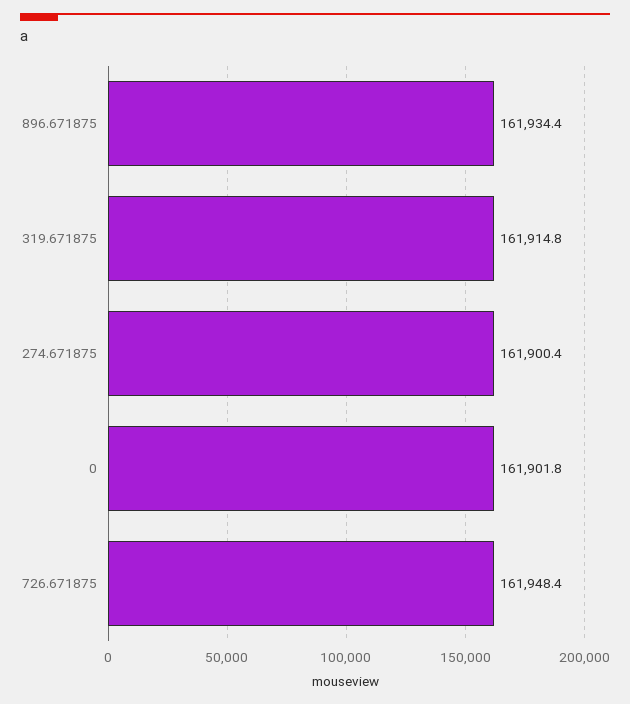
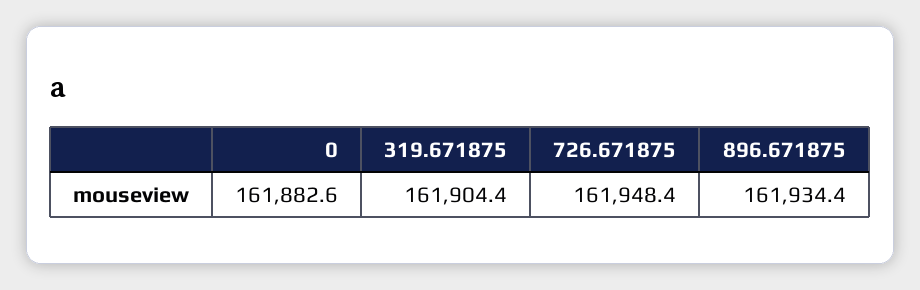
319.671875: 161914.8 -> 161904.4
274.671875: 161900.4 -> none
0: 161901.8 -> 161882.6

